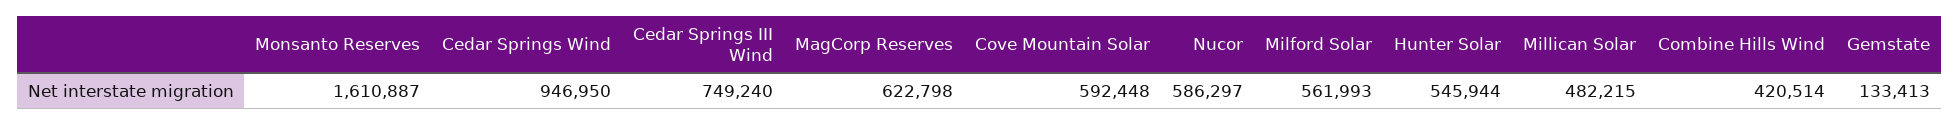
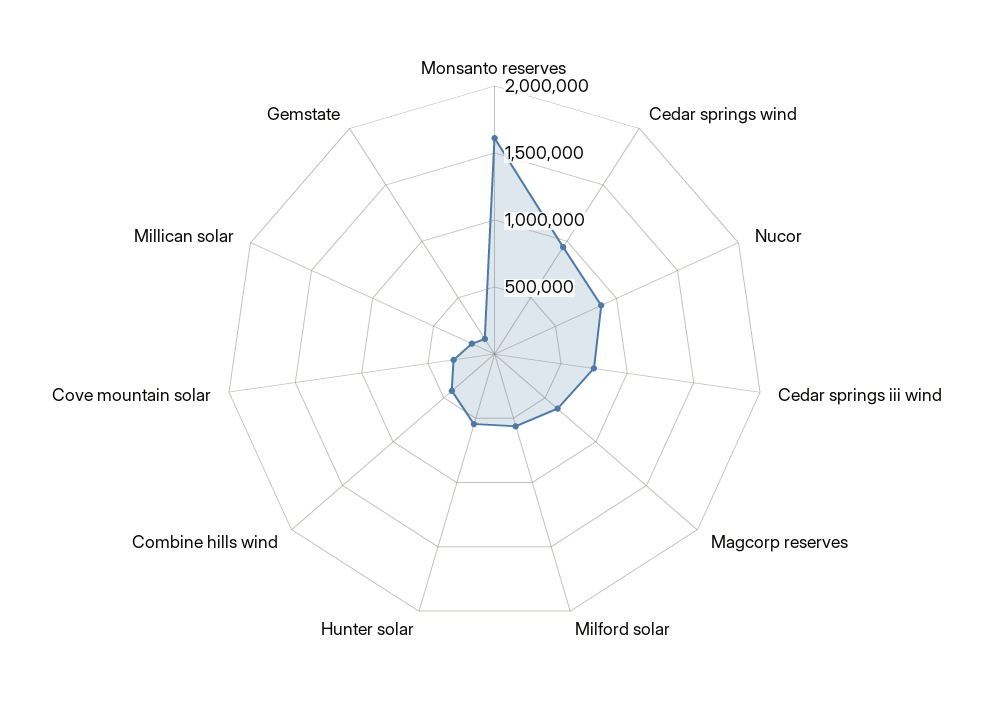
Cove Mountain Solar: 592448 -> 300000
Nucor: 586297 -> 900000
Millican Solar: 482215 -> 200000

